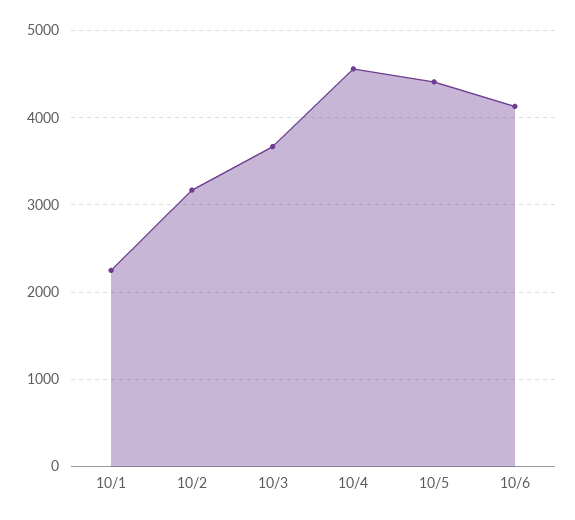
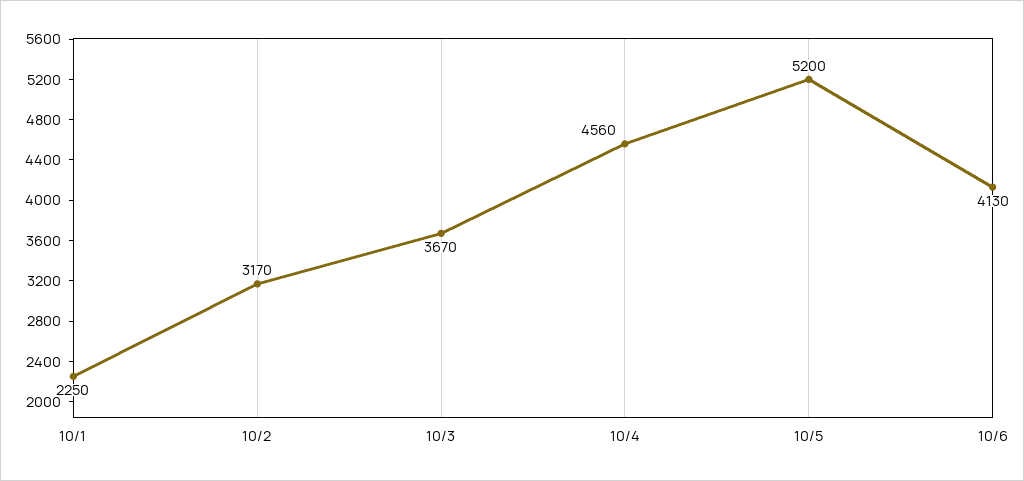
10/5: 4400 -> 5200

